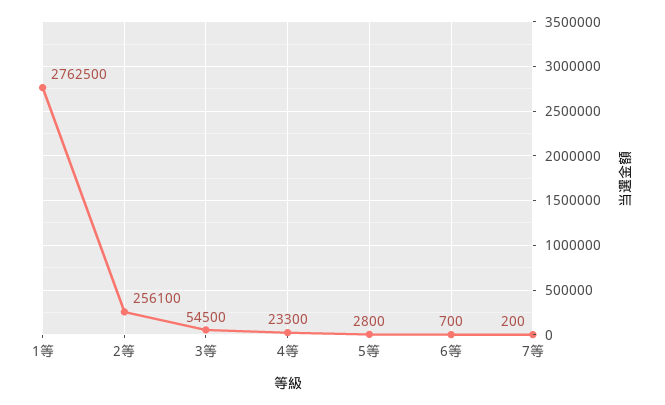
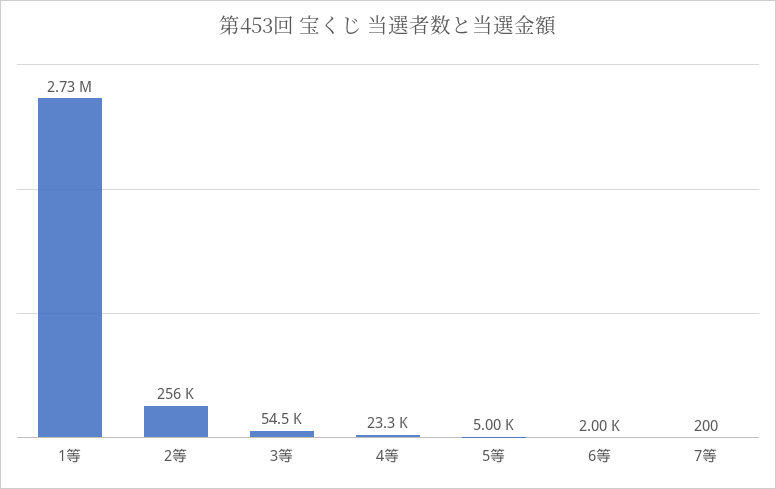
1等: 2762500 -> 2730000
5等: 2800 -> 5000
6等: 700 -> 2000

